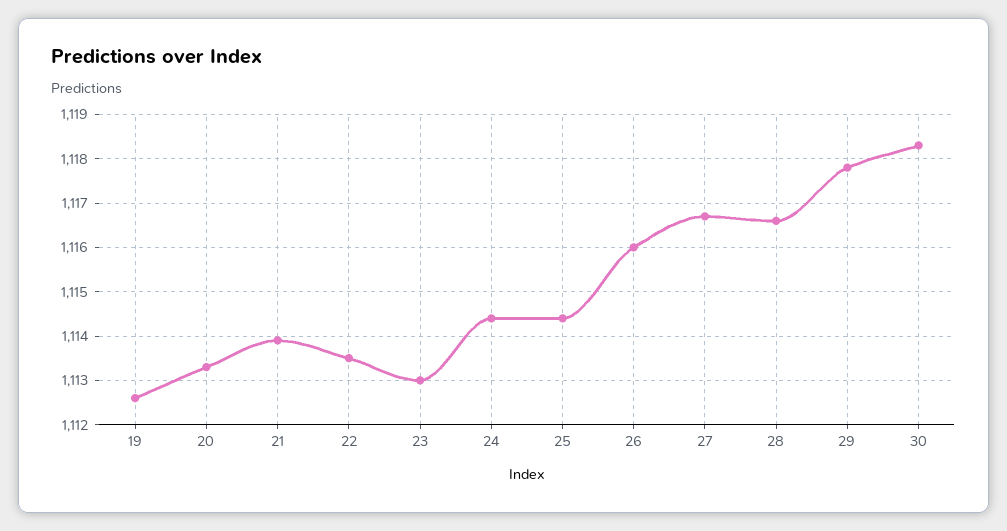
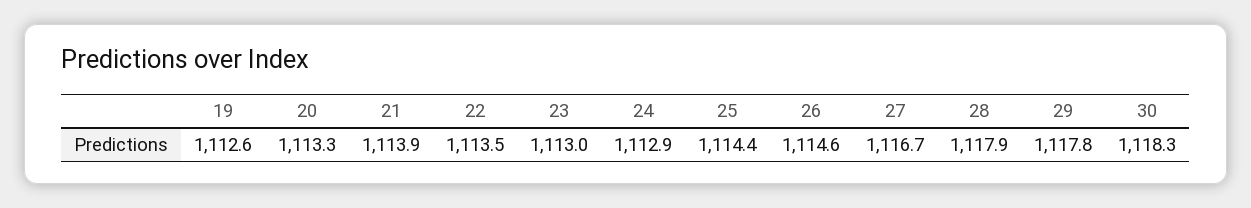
24: 1114.5 -> 1112.9
26: 1116 -> 1114.6
28: 1116.5 -> 1117.9

